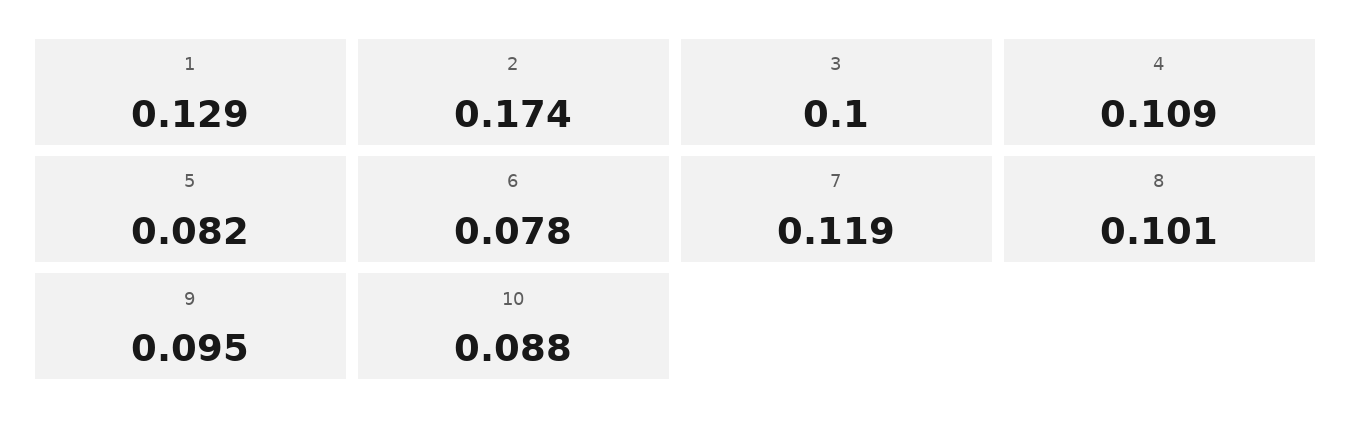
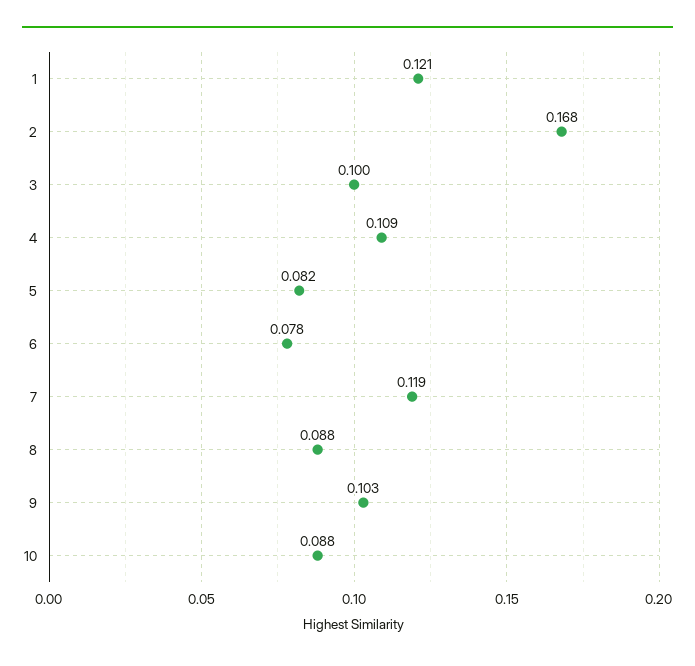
1: 0.129 -> 0.121
2: 0.174 -> 0.168
8: 0.101 -> 0.088
9: 0.095 -> 0.103

